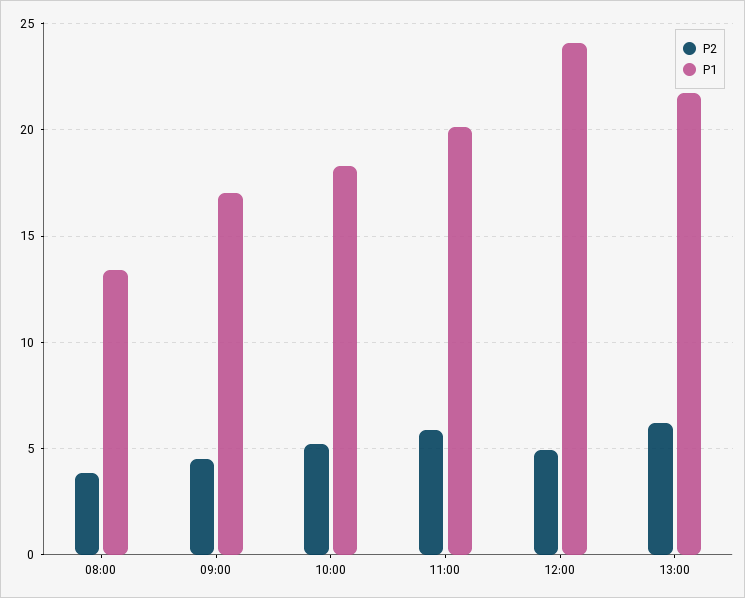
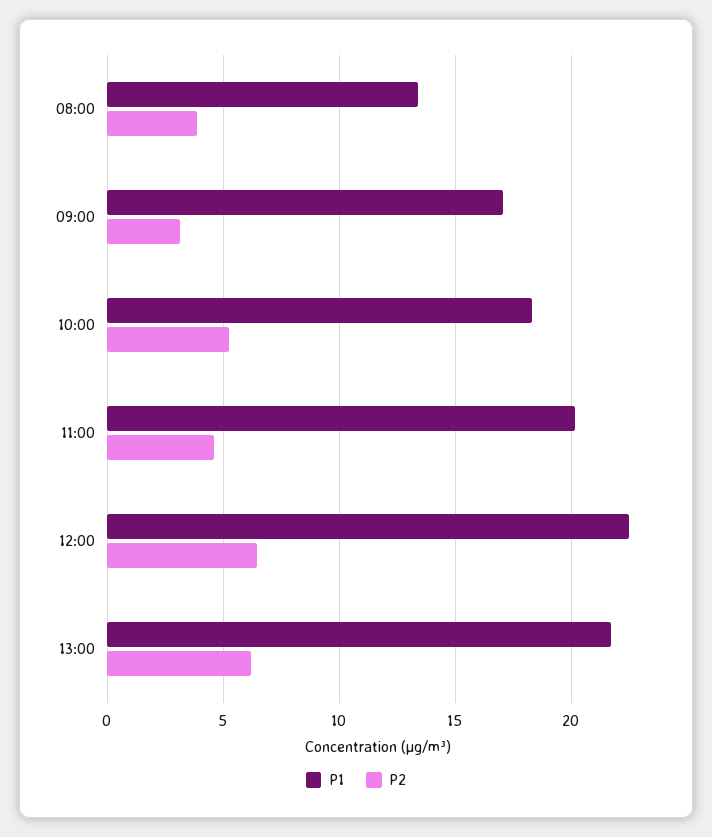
P2, 09:00: 4.5 -> 3
P2, 11:00: 6 -> 4.5
P2, 12:00: 5 -> 6.5
P1, 12:00: 24 -> 22.5

